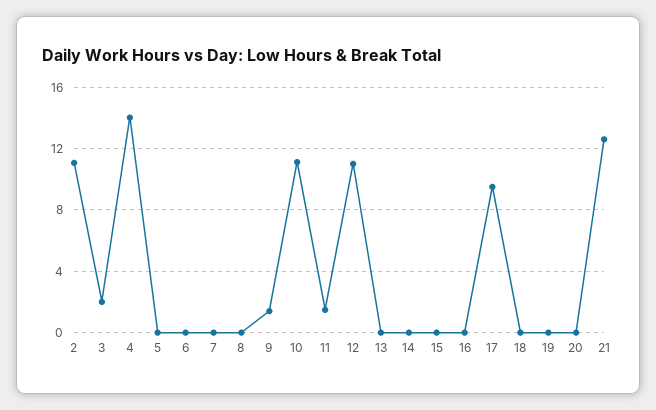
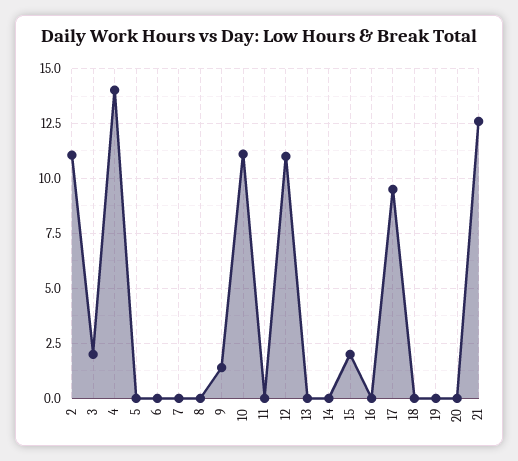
11: 1.5 -> 0
15: 0 -> 2

